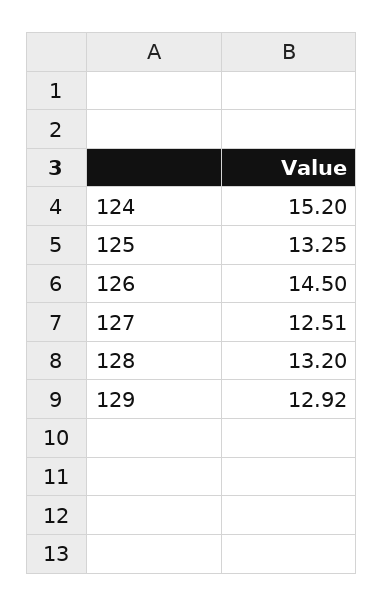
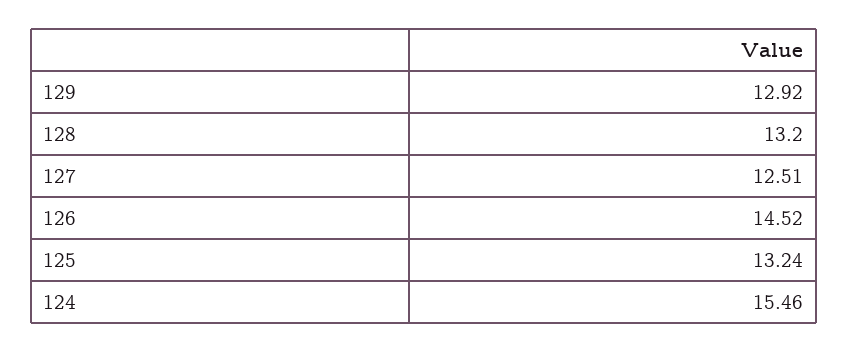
124: 15.2 -> 15.46
125: 13.25 -> 13.24
126: 14.5 -> 14.52

